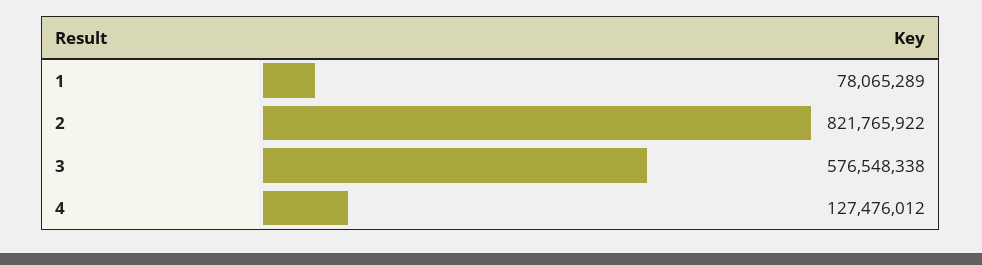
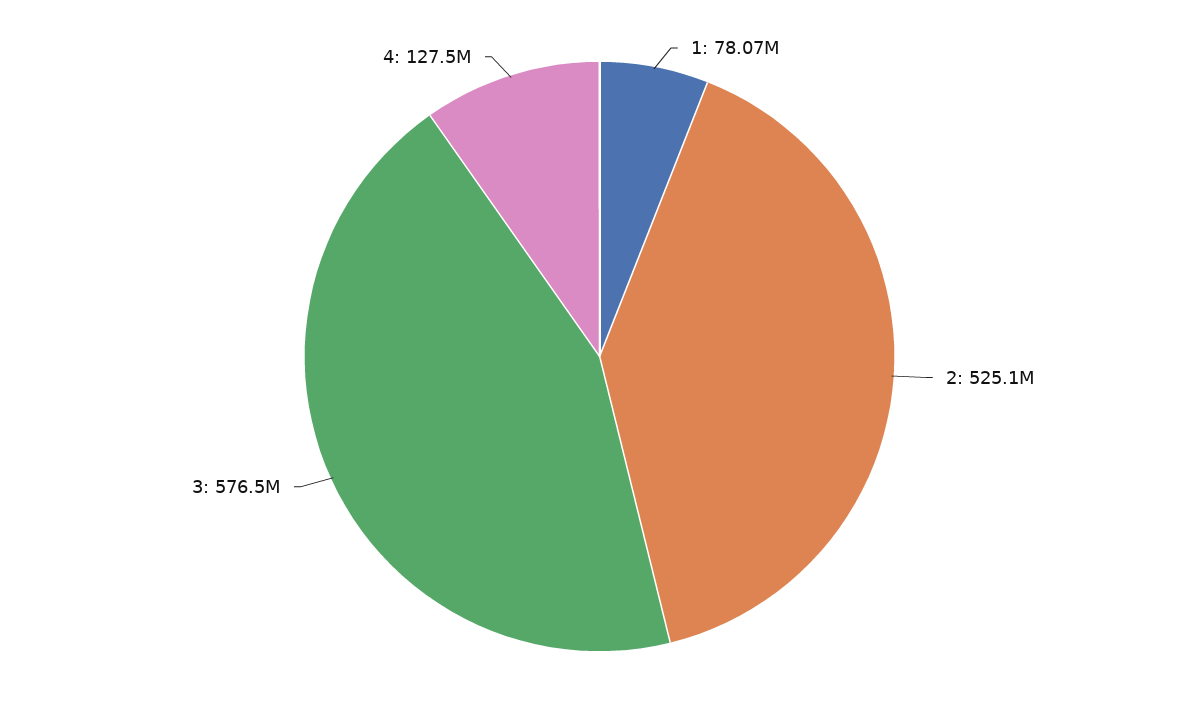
2: 821765922 -> 525100000

